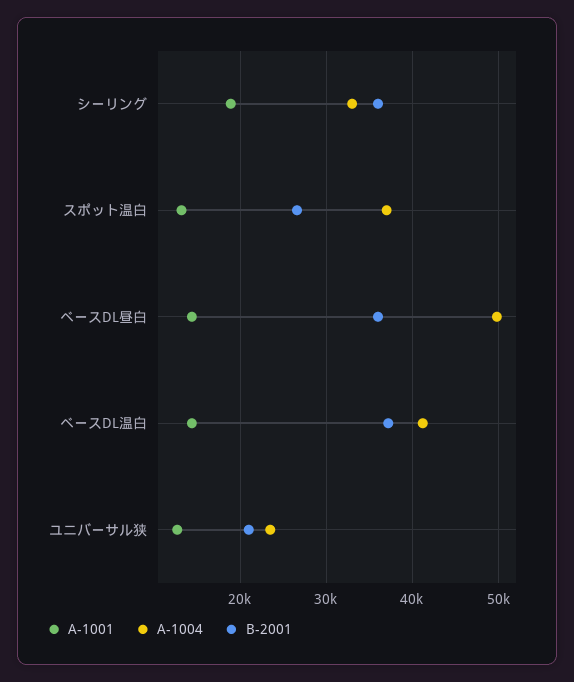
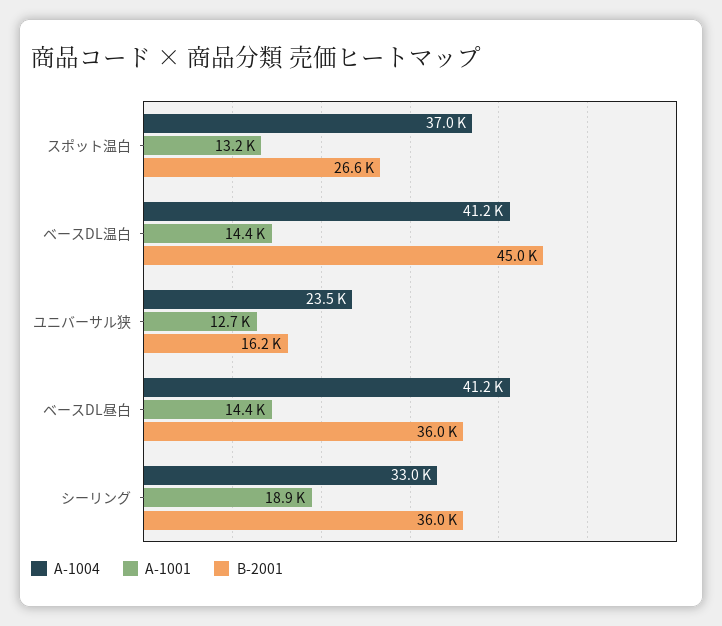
A-1004, ベースDL昼白: 50000 -> 41200
B-2001, ベースDL温白: 37000 -> 45000
B-2001, ユニバーサル狭: 21000 -> 16200

